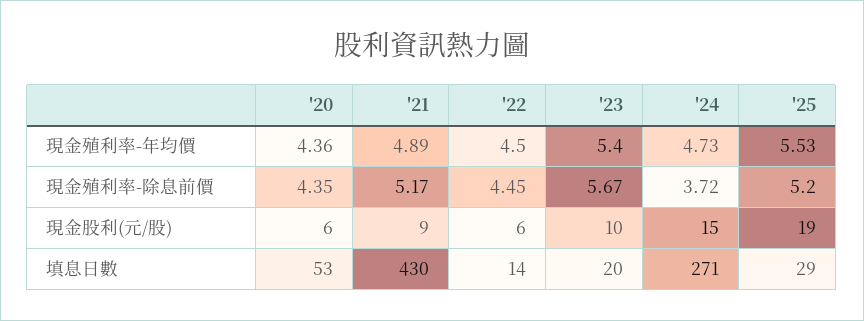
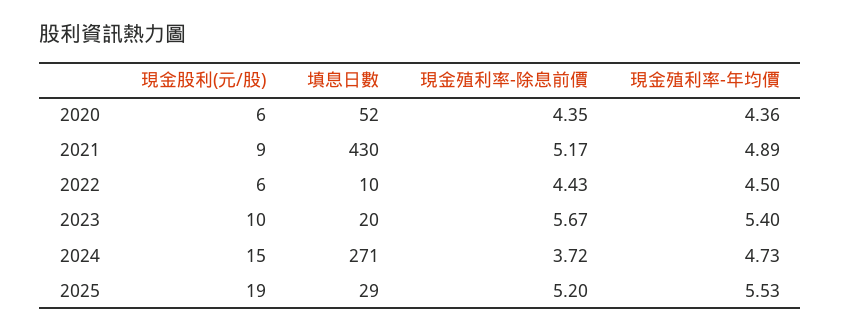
'22, 現金殖利率-除息前價: 4.45 -> 4.43
'20, 填息日數: 53 -> 52
'22, 填息日數: 14 -> 10

